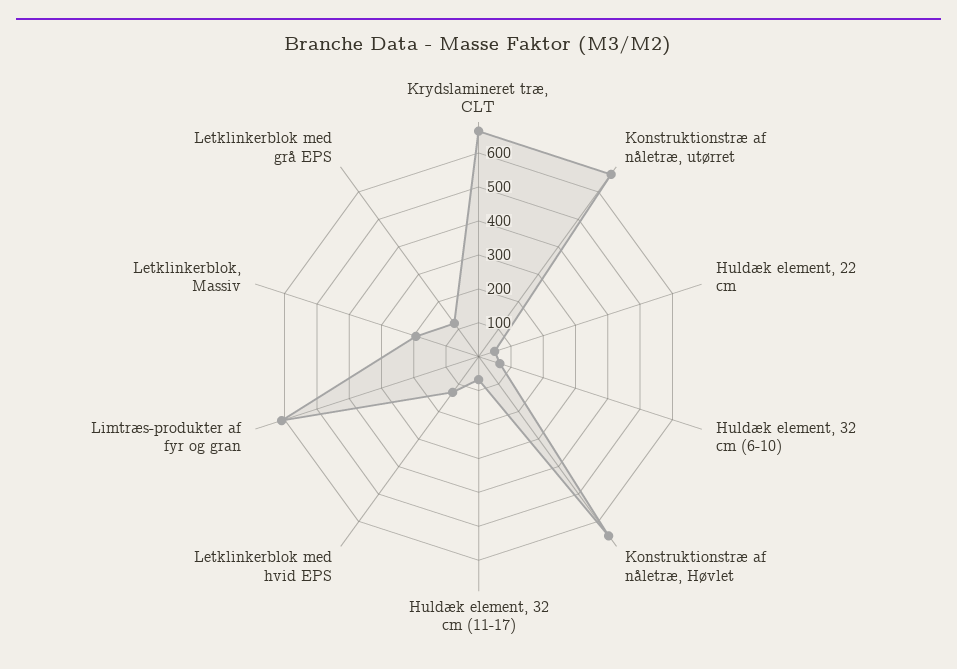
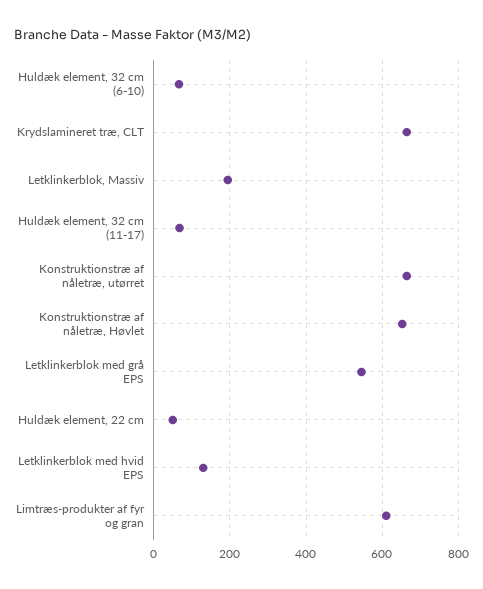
Letklinkerblok med grå EPS: 125 -> 540

